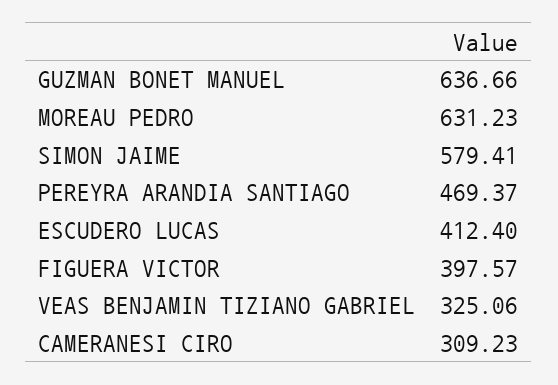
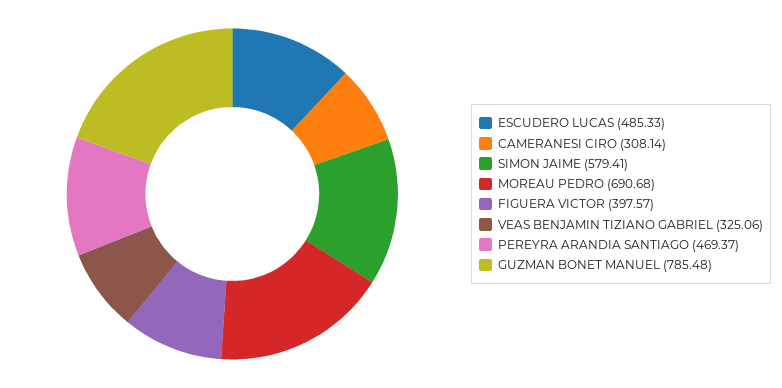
GUZMAN BONET MANUEL: 636.66 -> 785.48
MOREAU PEDRO: 631.23 -> 690.68
ESCUDERO LUCAS: 412.4 -> 485.33
CAMERANESI CIRO: 309.23 -> 308.14

